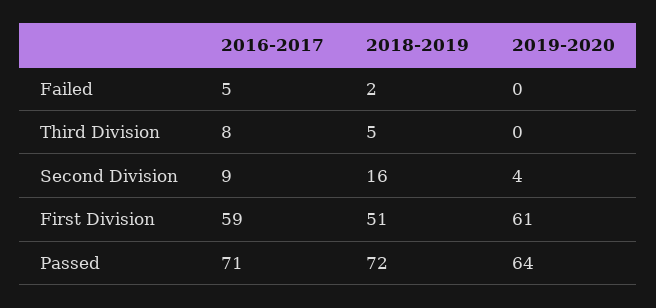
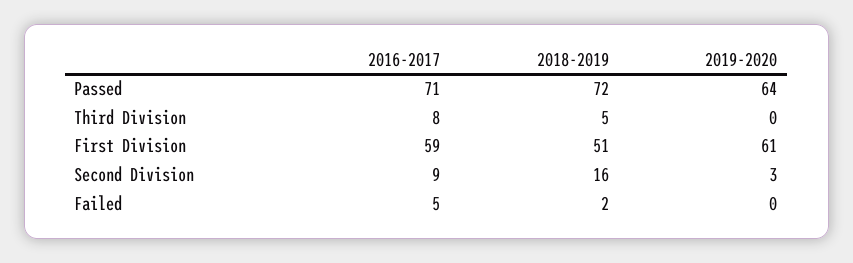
2019-2020, Second Division: 4 -> 3

